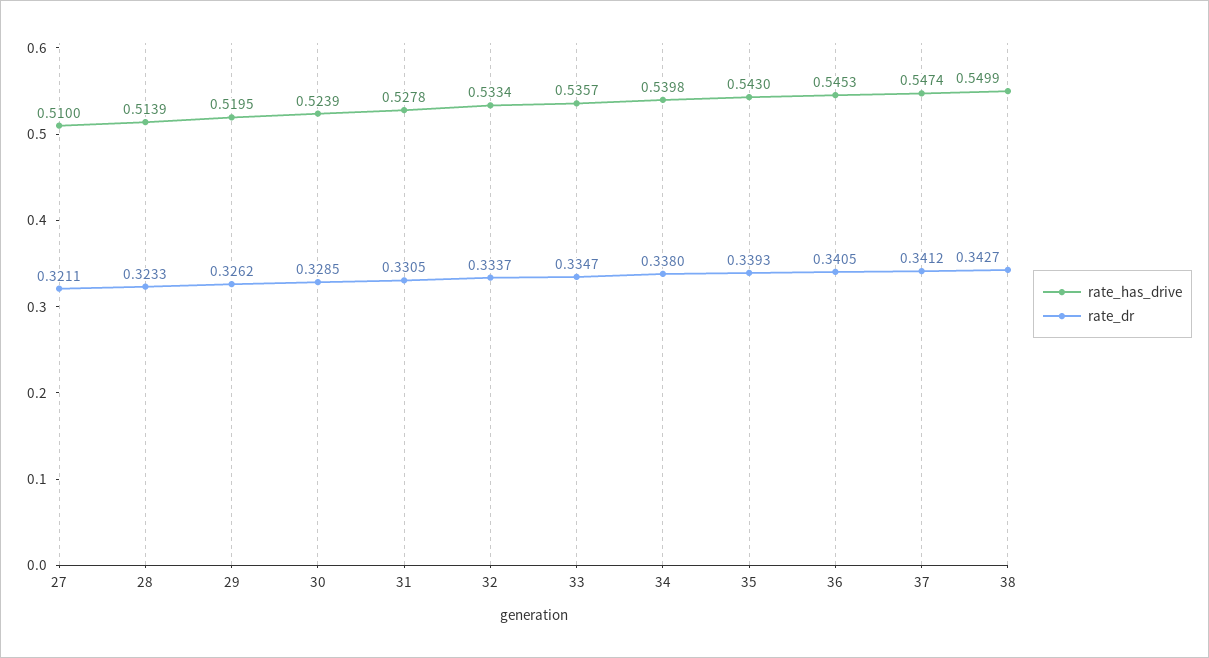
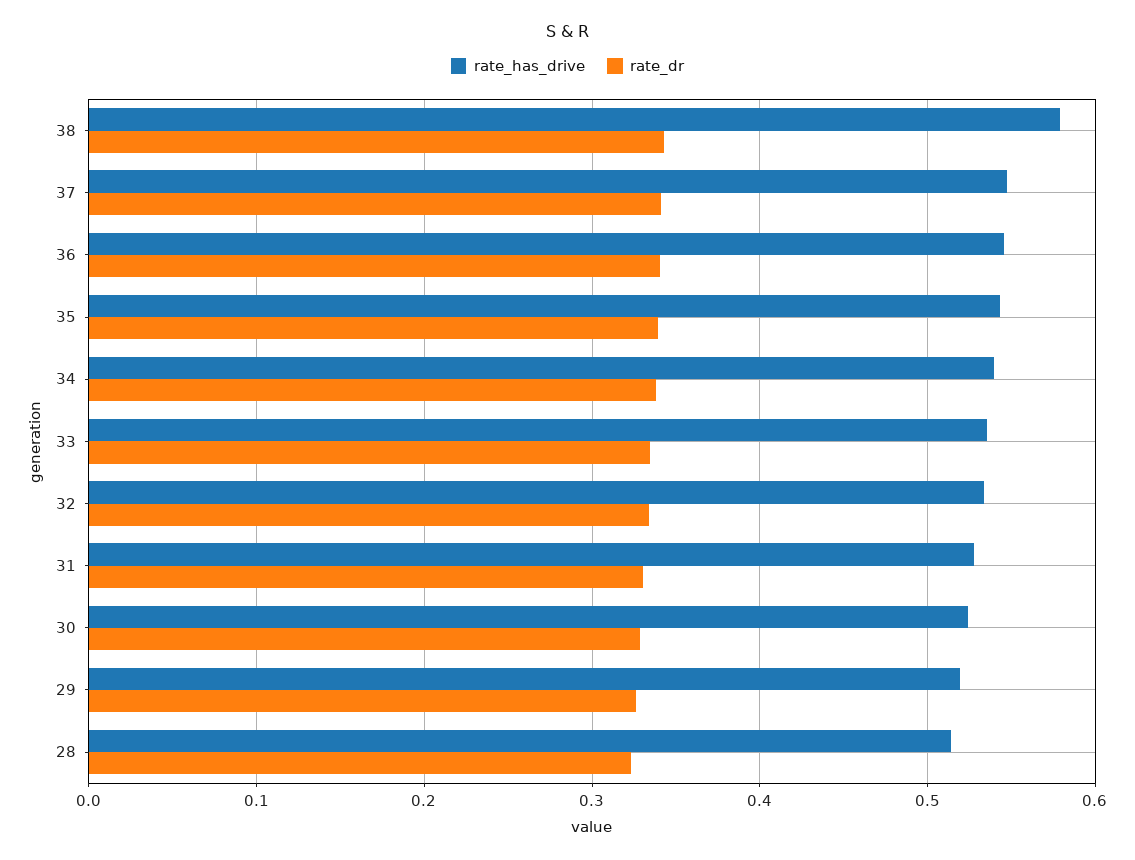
rate_has_drive, 27: 0.51 -> none
rate_dr, 27: 0.3211 -> none
rate_has_drive, 38: 0.5499 -> 0.58

